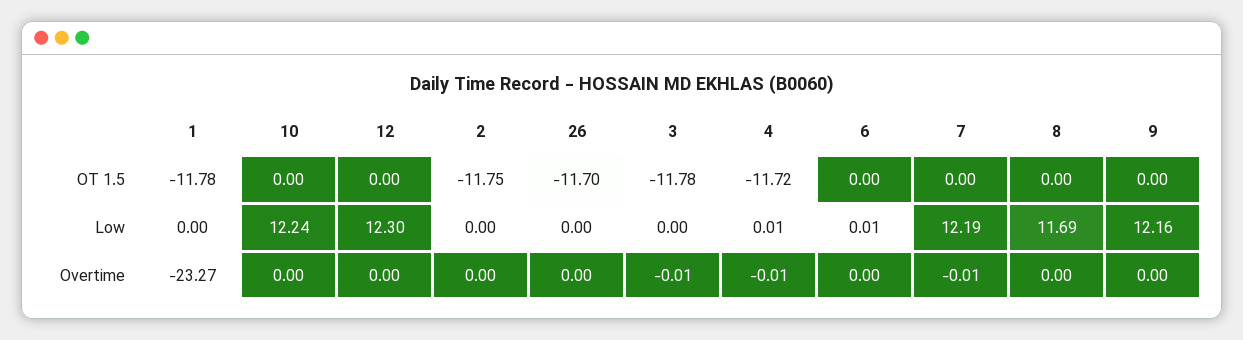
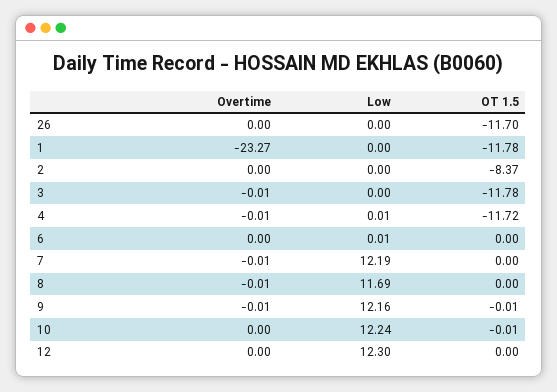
10, OT 1.5: 0 -> -0.01
2, OT 1.5: -11.75 -> -8.37
9, OT 1.5: 0 -> -0.01
8, Overtime: 0 -> -0.01
9, Overtime: 0 -> -0.01

